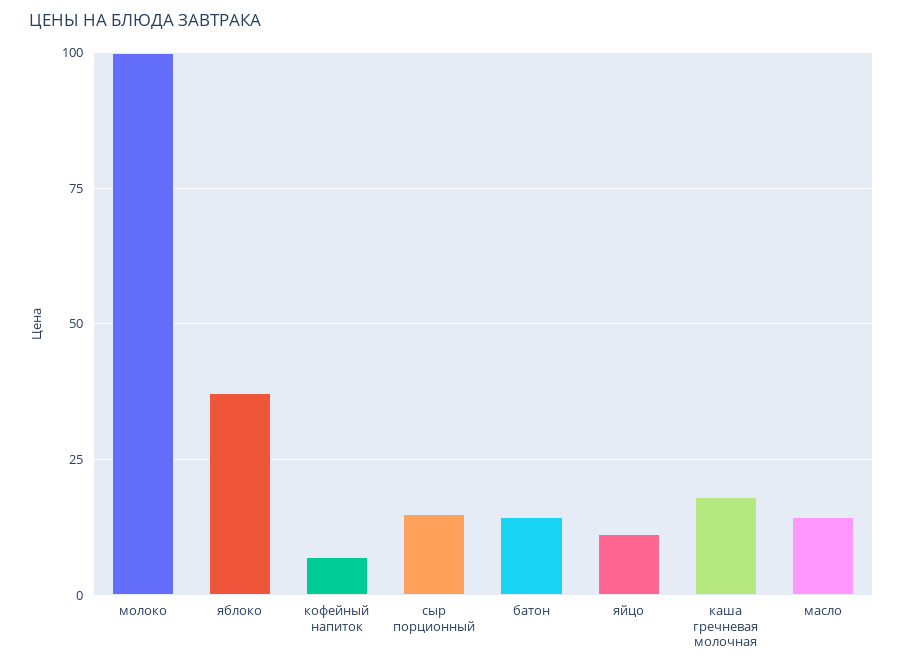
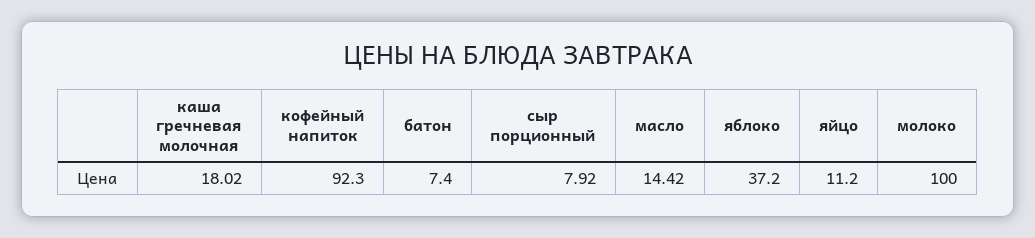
кофейный напиток: 7.5 -> 92.3
сыр порционный: 15 -> 7.92
батон: 15 -> 7.4

